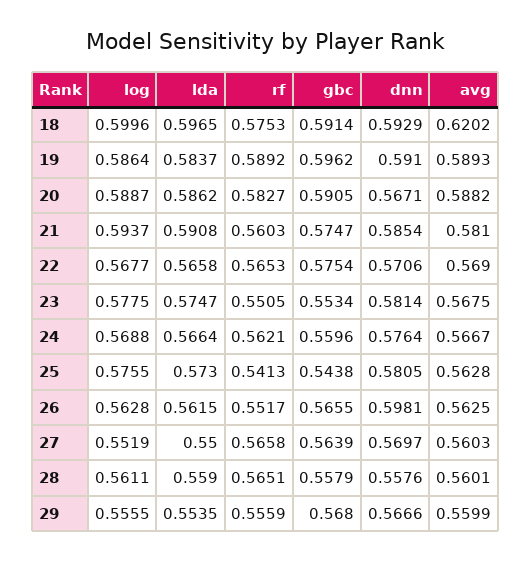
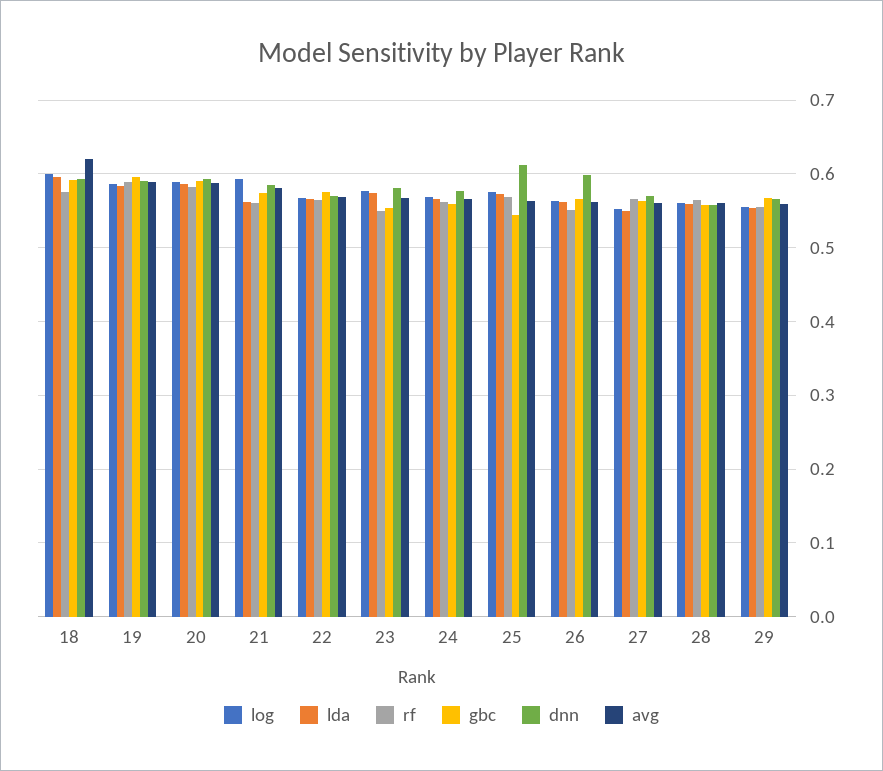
dnn, 20: 0.5671 -> 0.59
lda, 21: 0.5908 -> 0.56
rf, 25: 0.5413 -> 0.57
dnn, 25: 0.5805 -> 0.61

